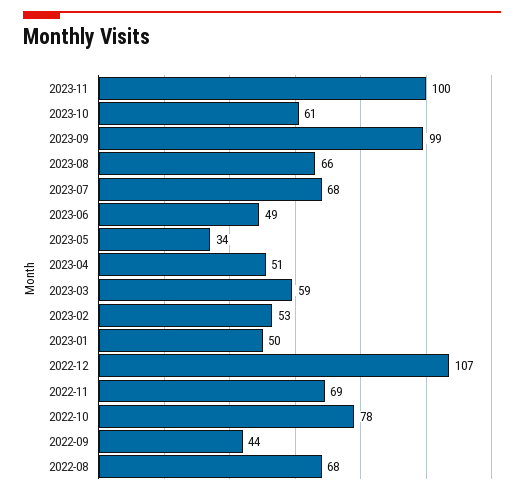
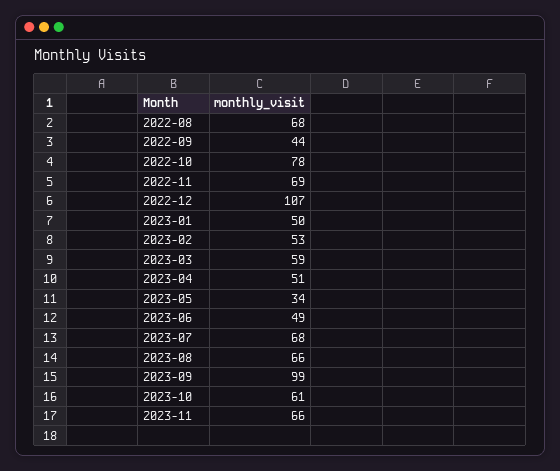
2023-11: 100 -> 66

